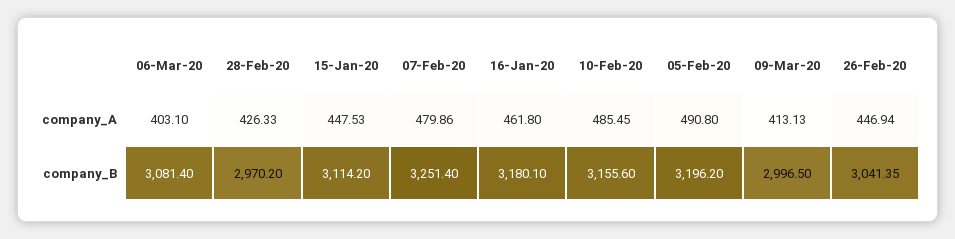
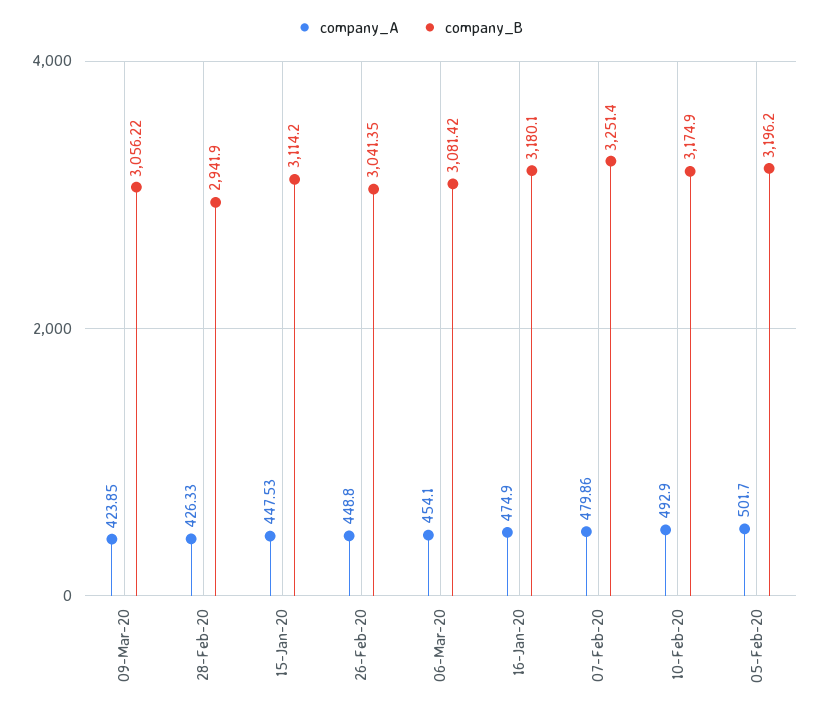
company_A, 06-Mar-20: 403.1 -> 454.1
company_A, 16-Jan-20: 461.8 -> 474.9
company_A, 10-Feb-20: 485.45 -> 492.9
company_A, 05-Feb-20: 490.8 -> 501.7
company_A, 09-Mar-20: 413.13 -> 423.85
company_A, 26-Feb-20: 446.94 -> 448.8
company_B, 06-Mar-20: 3081.4 -> 3081.42
company_B, 28-Feb-20: 2970.2 -> 2941.9
company_B, 10-Feb-20: 3155.6 -> 3174.9
company_B, 09-Mar-20: 2996.5 -> 3056.22

